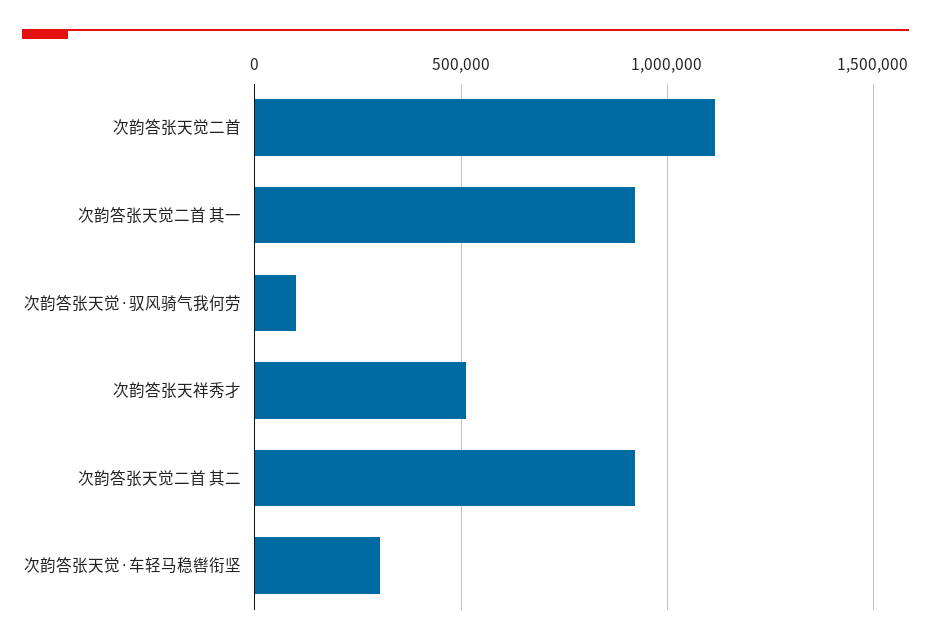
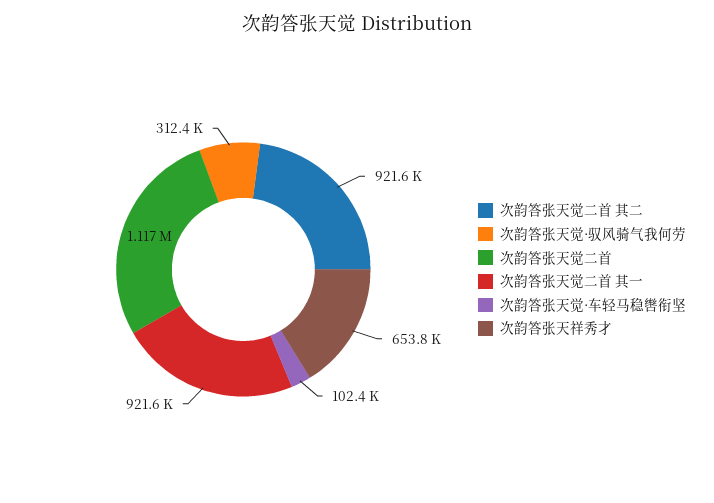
次韵答张天觉·驭风骑气我何劳: 100000 -> 312400
次韵答张天祥秀才: 500000 -> 653800
次韵答张天觉·车轻马稳辔衔坚: 300000 -> 102400

